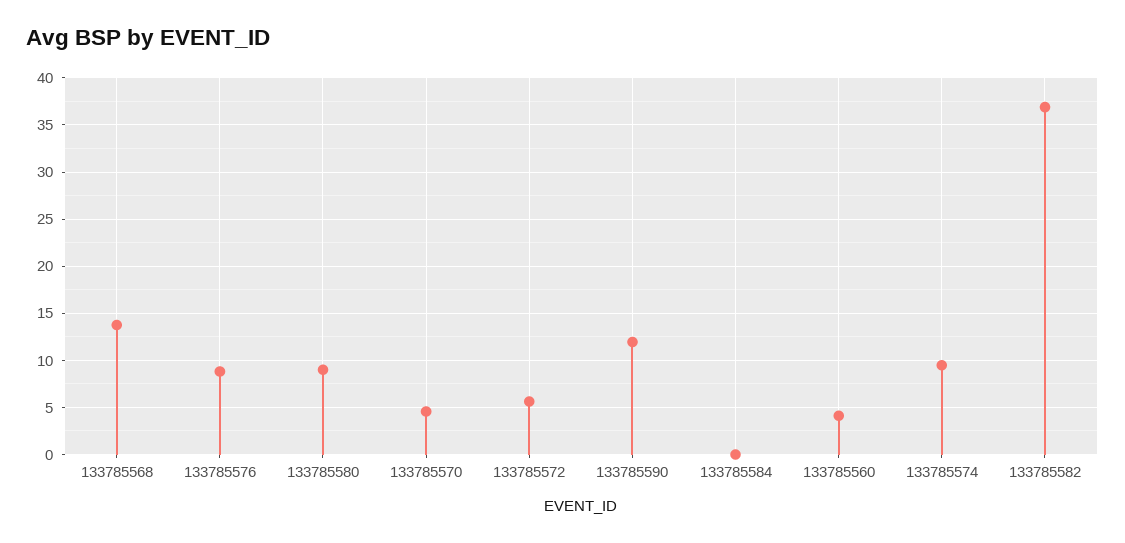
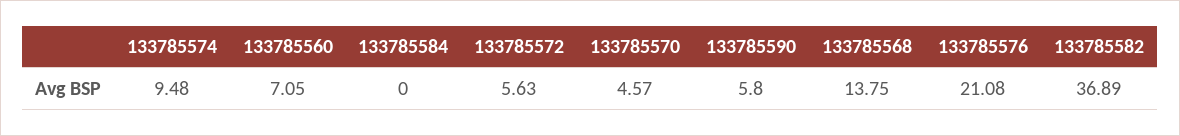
133785576: 9 -> 21.08
133785580: 9 -> none
133785590: 12 -> 5.8
133785560: 4 -> 7.05

